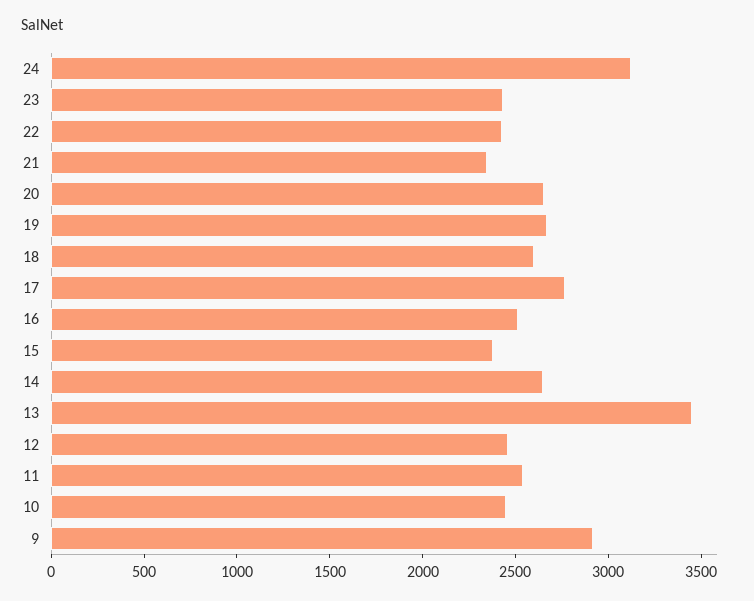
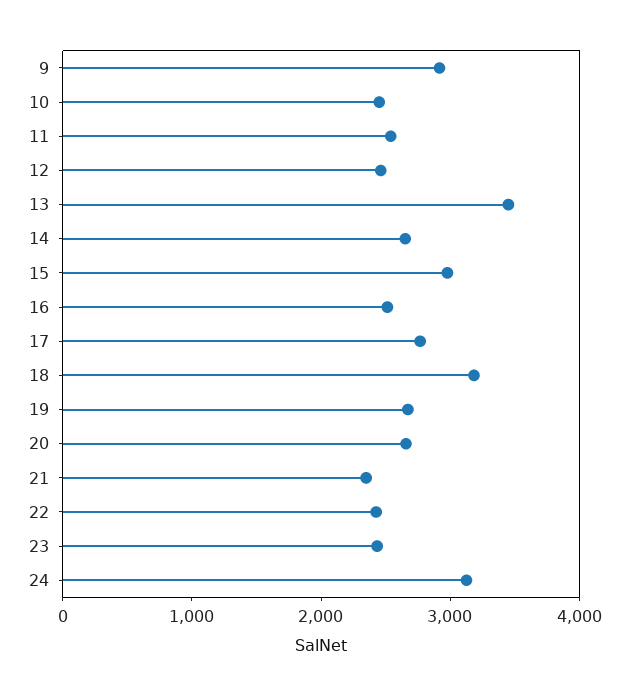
18: 2600 -> 3200
15: 2400 -> 3000

